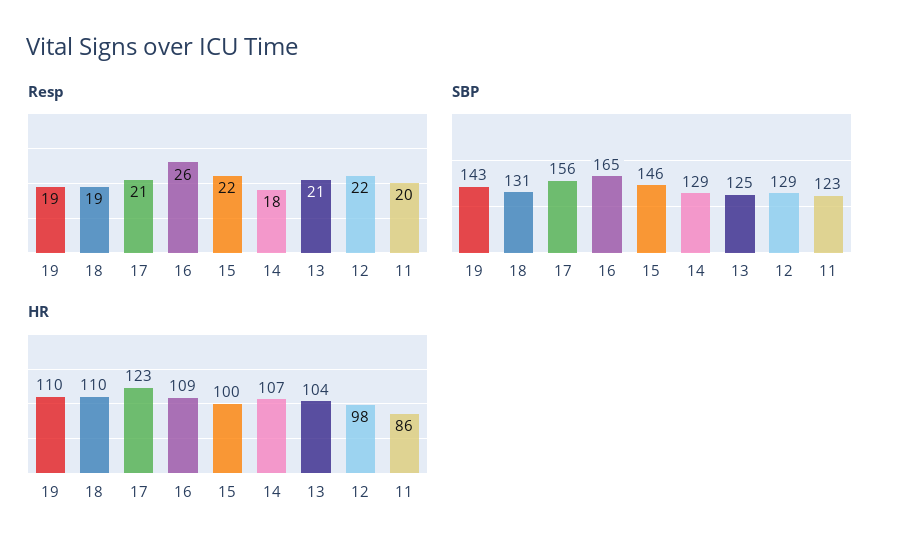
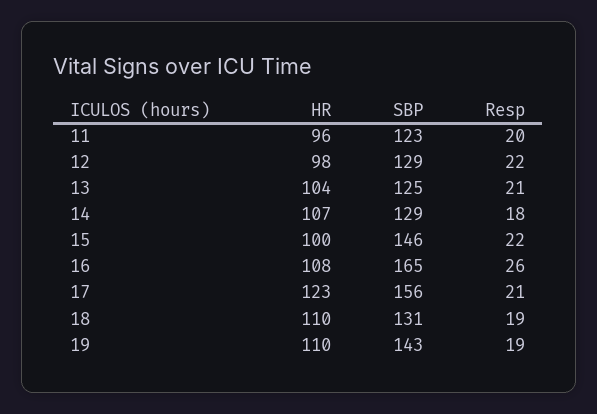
HR, 16: 109 -> 108
HR, 11: 86 -> 96

